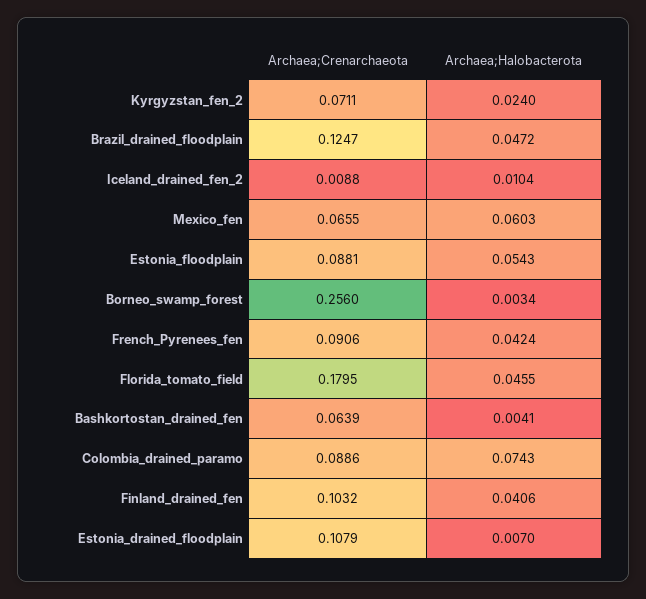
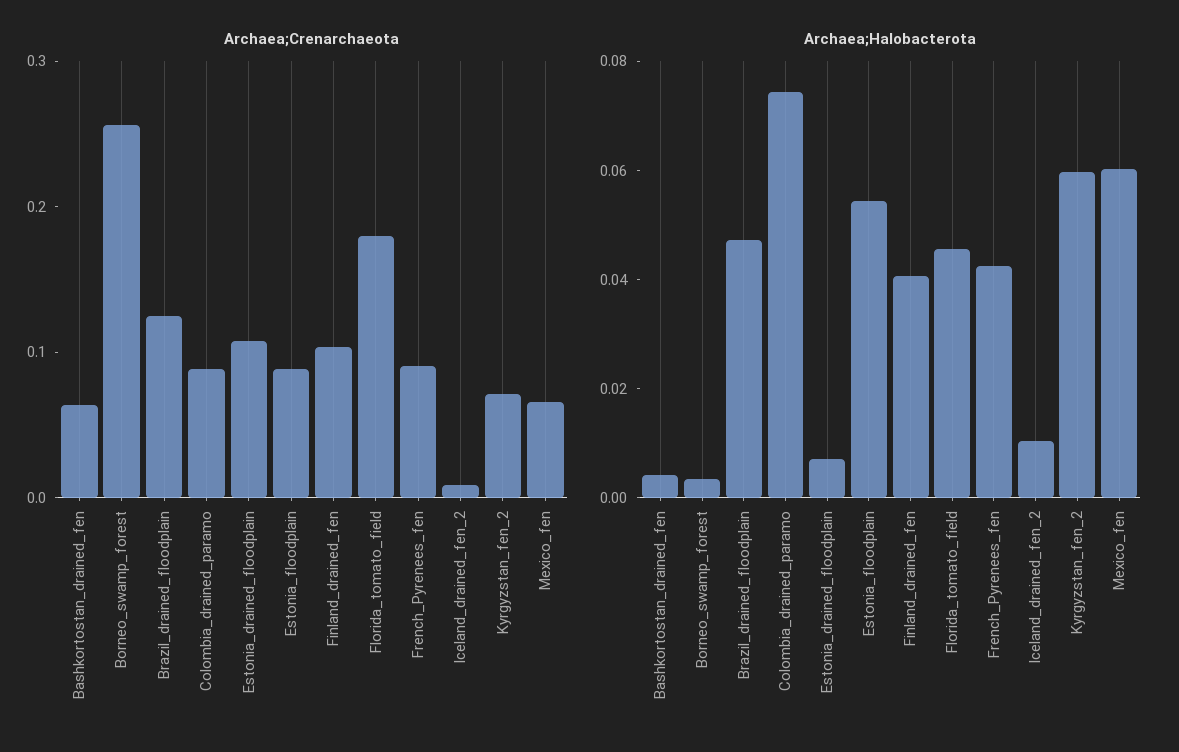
Archaea;Halobacterota, Kyrgyzstan_fen_2: 0.024 -> 0.06

